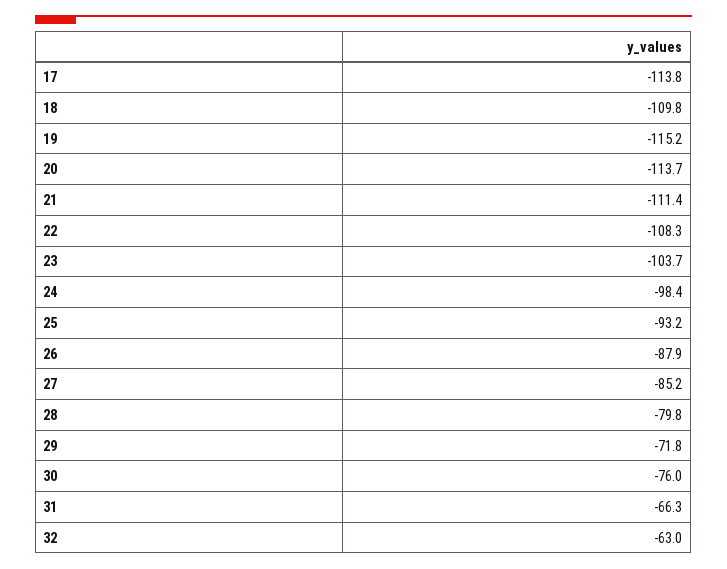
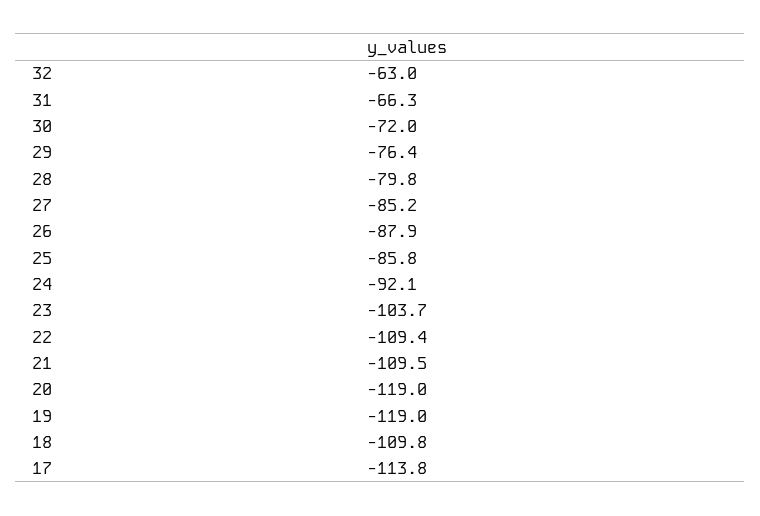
19: -115.2 -> -119
20: -113.7 -> -119
21: -111.4 -> -109.5
22: -108.3 -> -109.4
24: -98.4 -> -92.1
25: -93.2 -> -85.8
29: -71.8 -> -76.4
30: -76 -> -72

